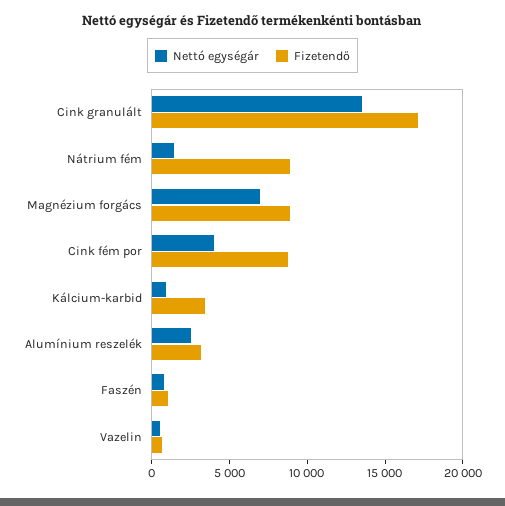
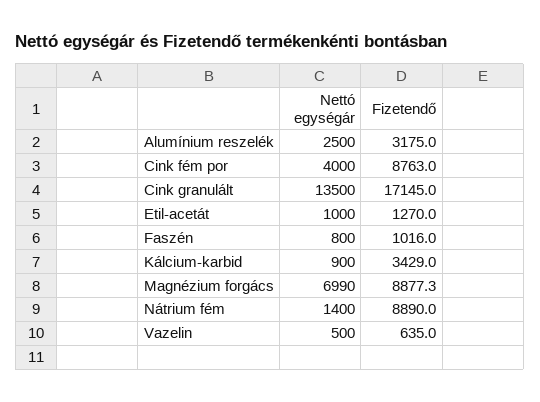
Nettó egységár, Etil-acetát: none -> 1000
Fizetendő, Etil-acetát: none -> 1270

